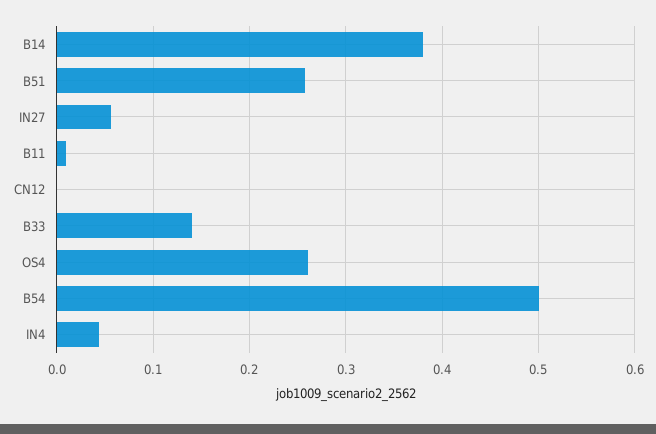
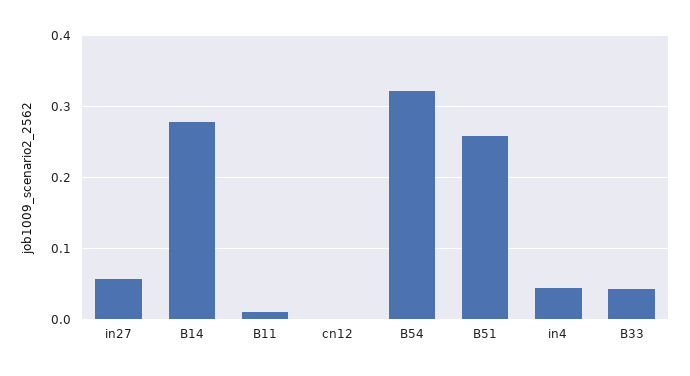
B14: 0.38 -> 0.28
B33: 0.14 -> 0.04
OS4: 0.26 -> none
B54: 0.5 -> 0.32

